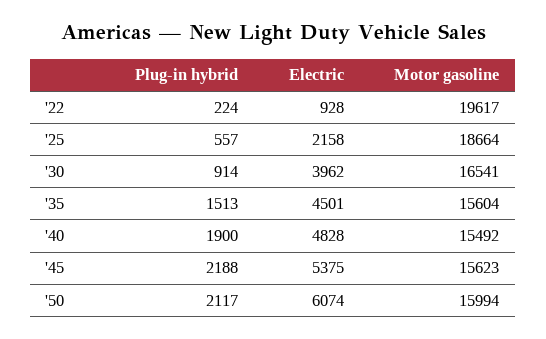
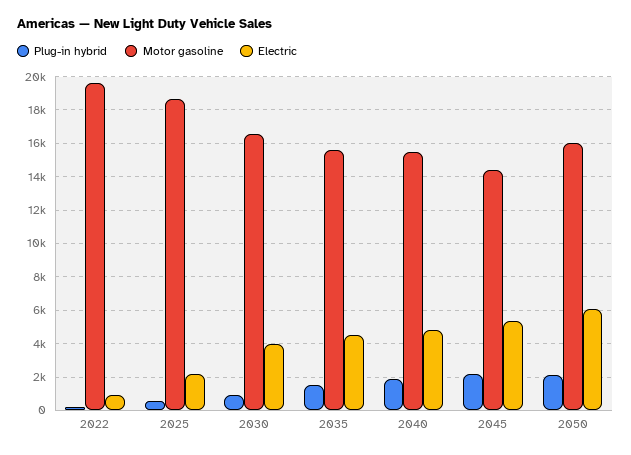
Motor gasoline, '45: 15623 -> 14500

